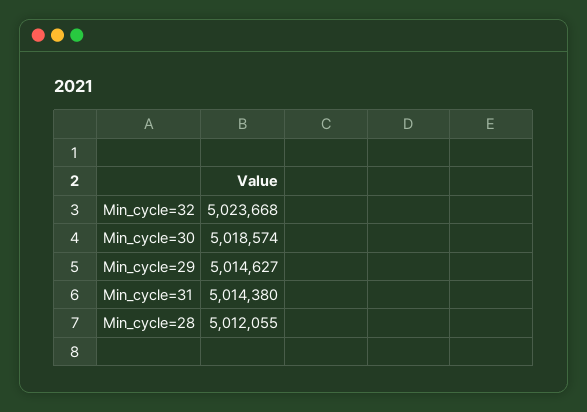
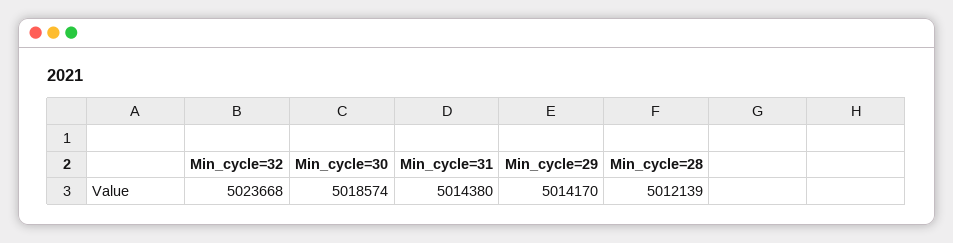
Min_cycle=29: 5014627 -> 5014170
Min_cycle=28: 5012055 -> 5012139

